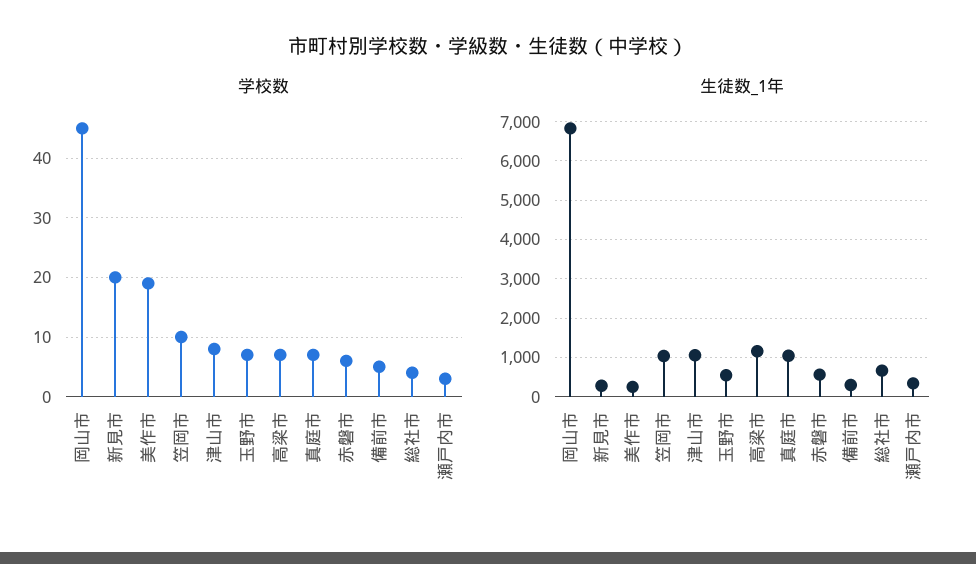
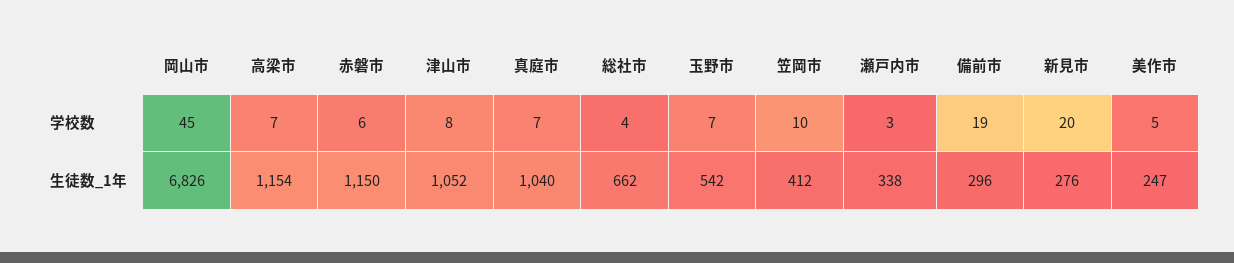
学校数, 美作市: 20 -> 5
学校数, 備前市: 5 -> 19
生徒数_1年, 笠岡市: 1000 -> 412
生徒数_1年, 赤磐市: 600 -> 1150

